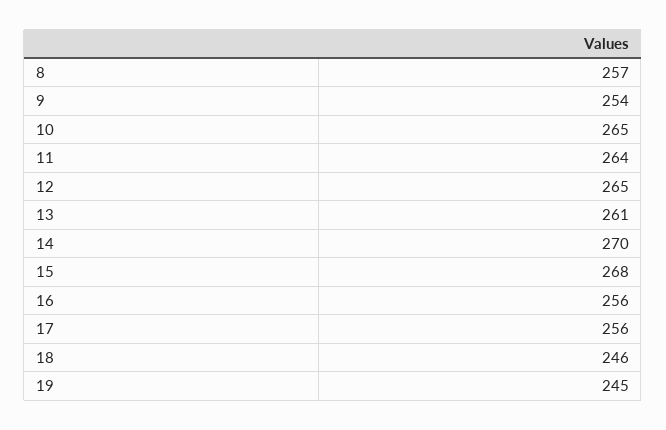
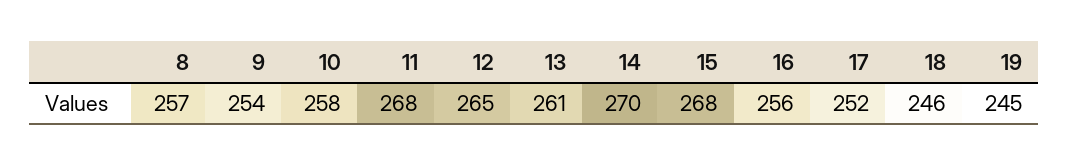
10: 265 -> 258
11: 264 -> 268
17: 256 -> 252

